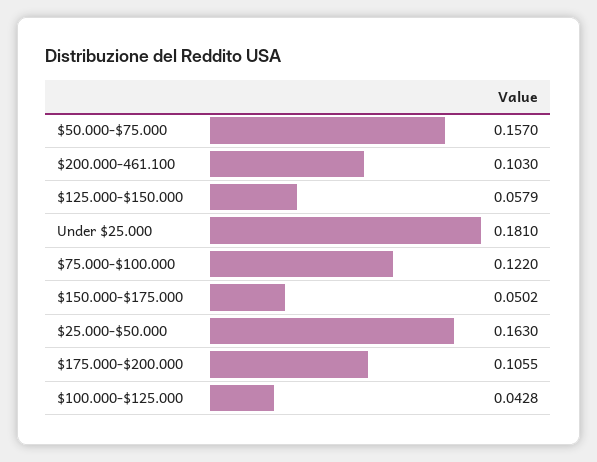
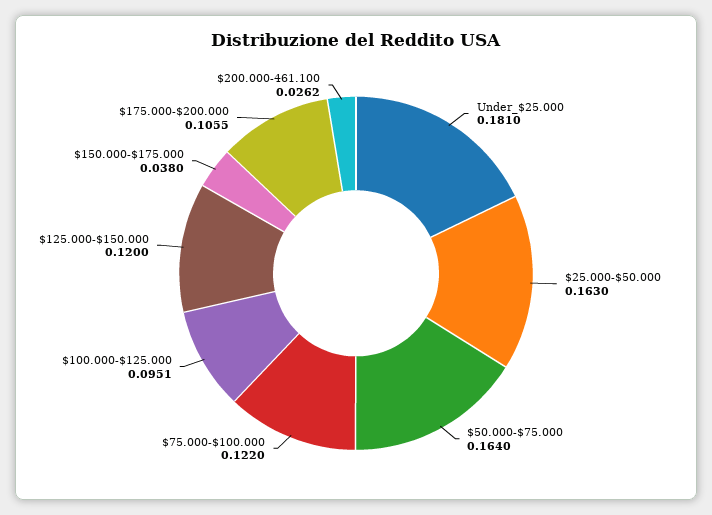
$50.000-$75.000: 0.157 -> 0.164
$200.000-461.100: 0.103 -> 0.0262
$125.000-$150.000: 0.0579 -> 0.12
$150.000-$175.000: 0.0502 -> 0.038
$100.000-$125.000: 0.0428 -> 0.0951

